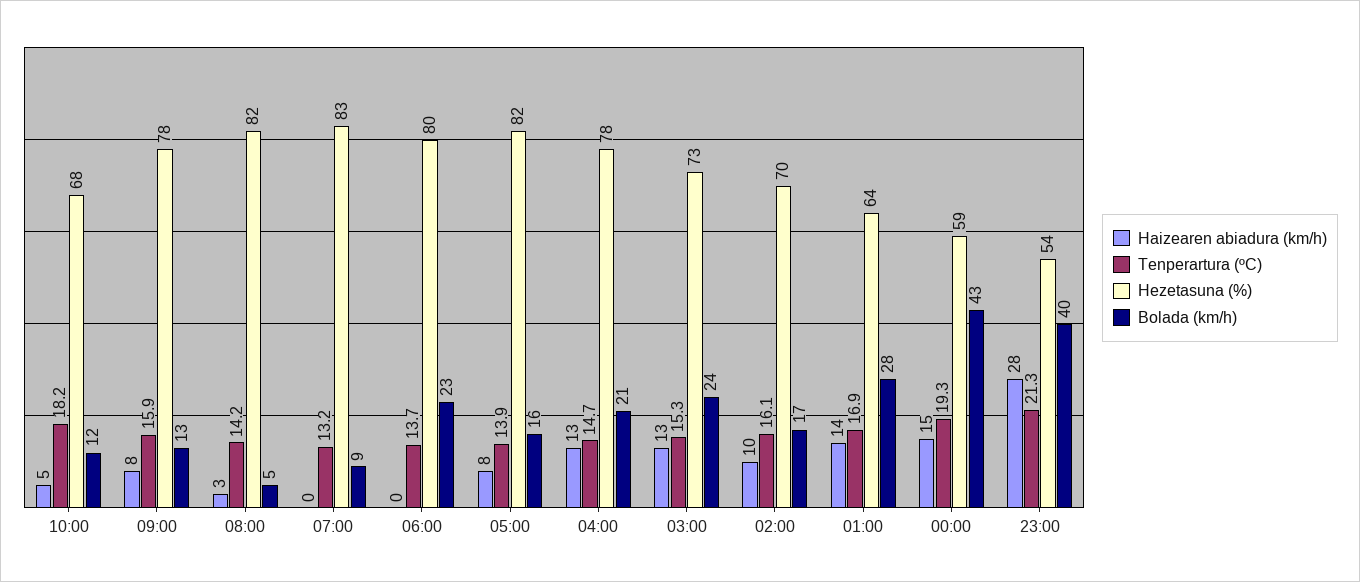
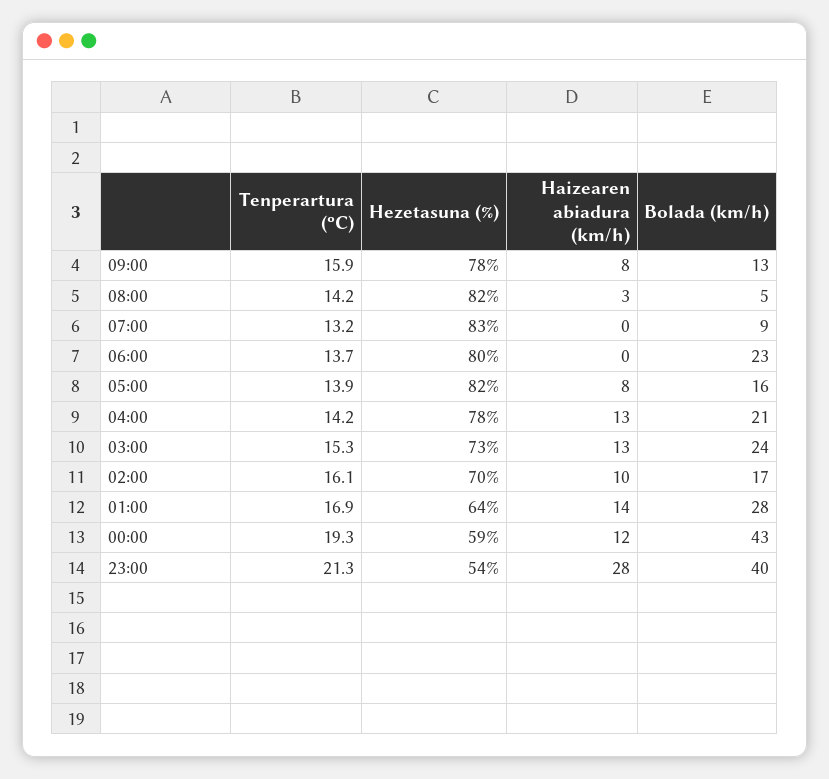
Haizearen abiadura (km/h), 10:00: 5 -> none
Tenperartura (ºC), 10:00: 18.2 -> none
Hezetasuna (%), 10:00: 68 -> none
Bolada (km/h), 10:00: 12 -> none
Tenperartura (ºC), 04:00: 14.7 -> 14.2
Haizearen abiadura (km/h), 00:00: 15 -> 12

